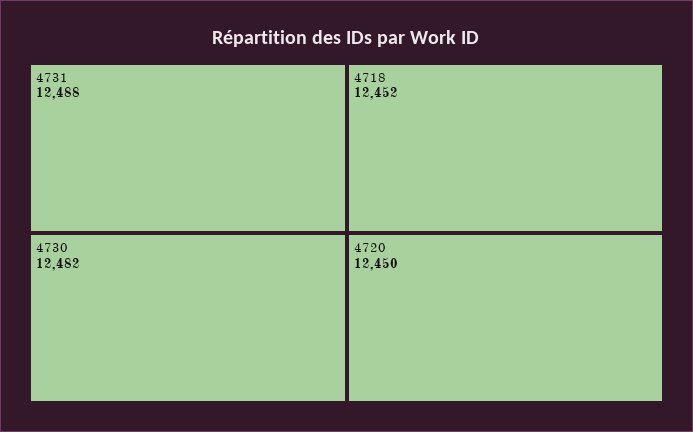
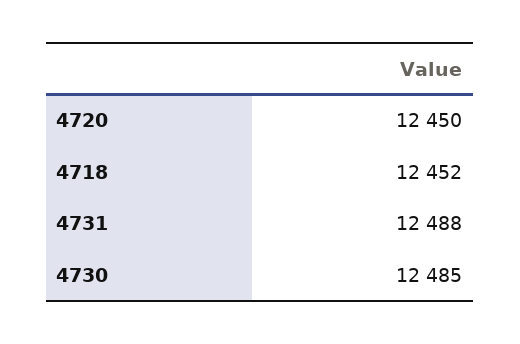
4730: 12482 -> 12485

